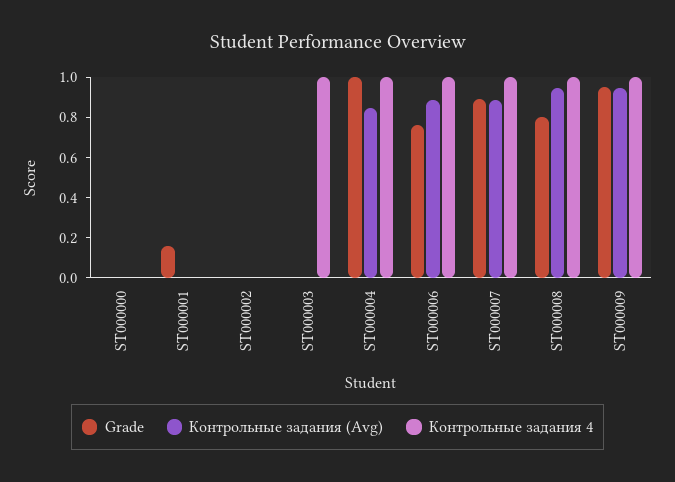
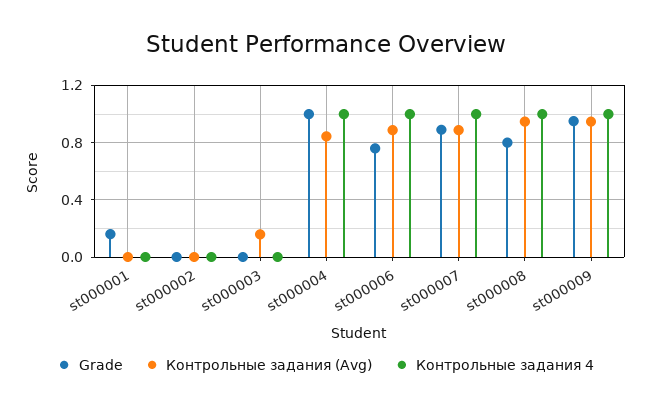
Grade, ST000000: 0 -> none
Контрольные задания (Avg), ST000000: 0 -> none
Контрольные задания 4, ST000000: 0 -> none
Контрольные задания (Avg), ST000003: 0 -> 0.15
Контрольные задания 4, ST000003: 1 -> 0

